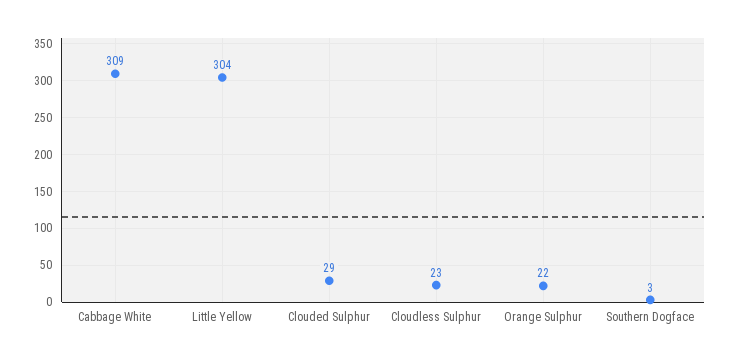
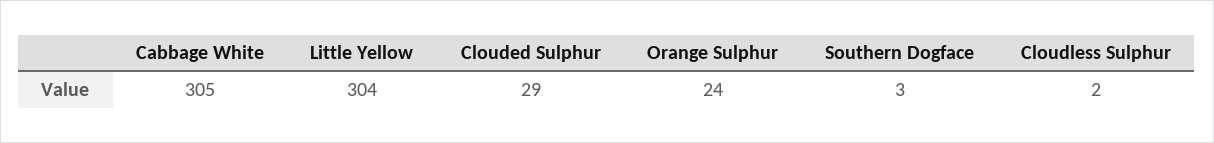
Cabbage White: 309 -> 305
Cloudless Sulphur: 23 -> 2
Orange Sulphur: 22 -> 24

